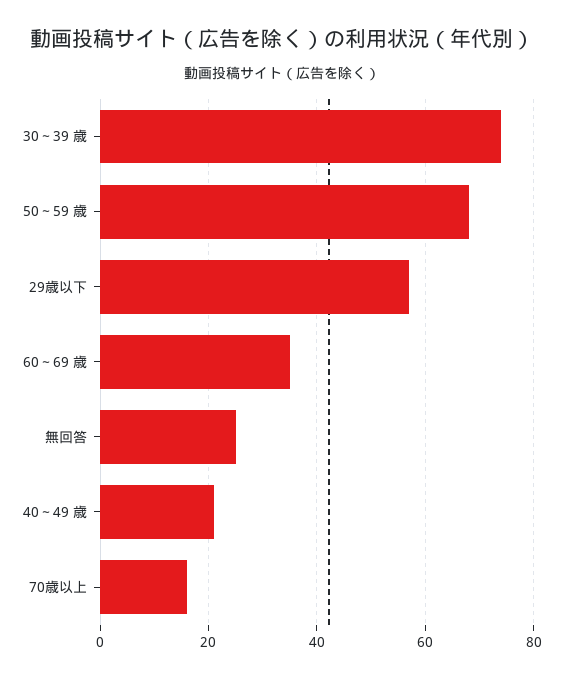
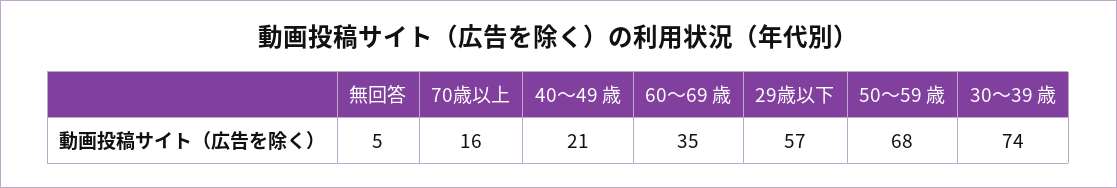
無回答: 25 -> 5

